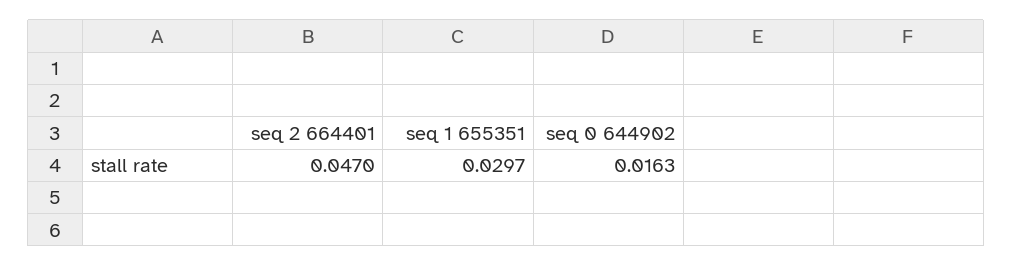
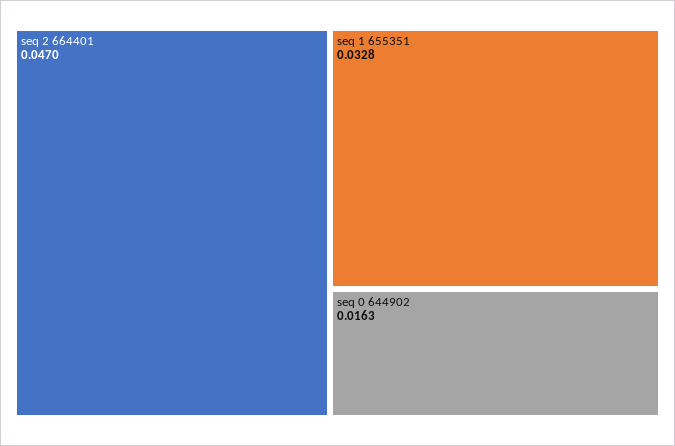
seq 1 655351: 0.0297 -> 0.0328

